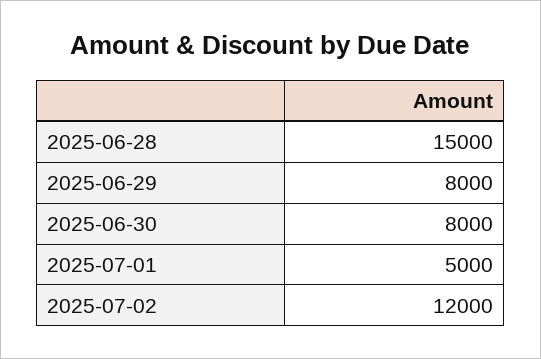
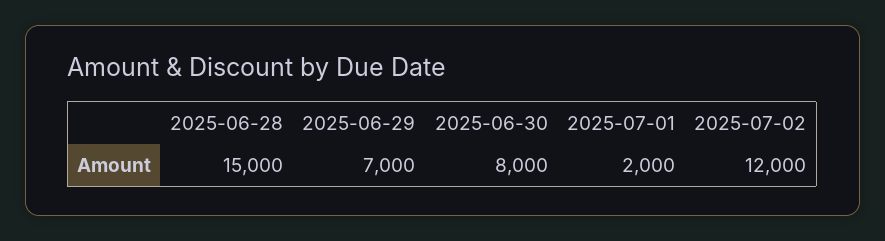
2025-06-29: 8000 -> 7000
2025-07-01: 5000 -> 2000

